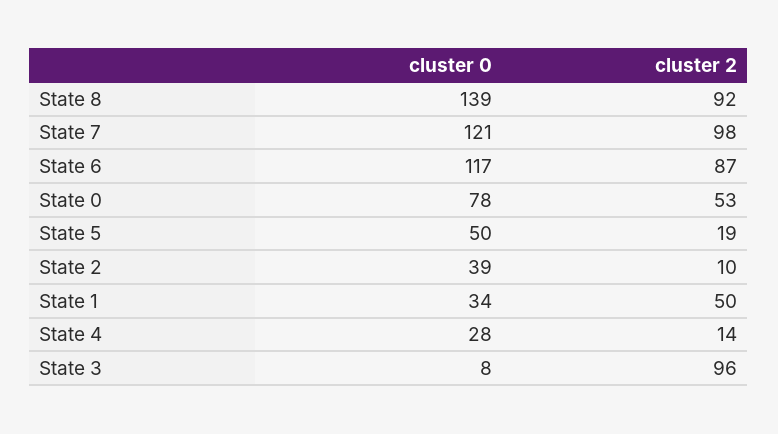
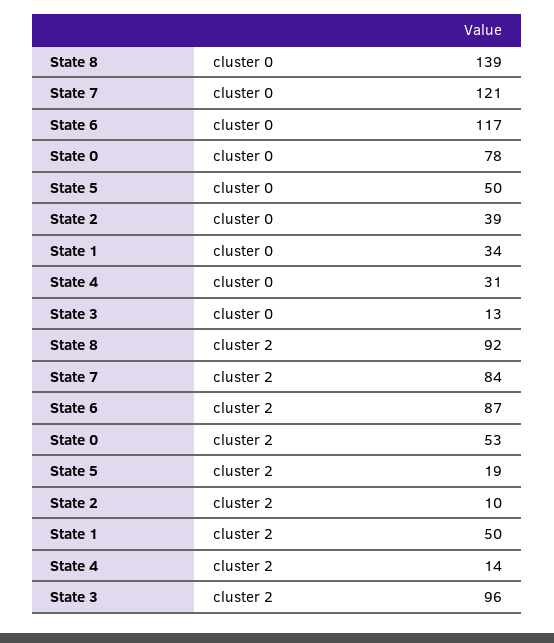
cluster 2, State 7: 98 -> 84
cluster 0, State 4: 28 -> 31
cluster 0, State 3: 8 -> 13

